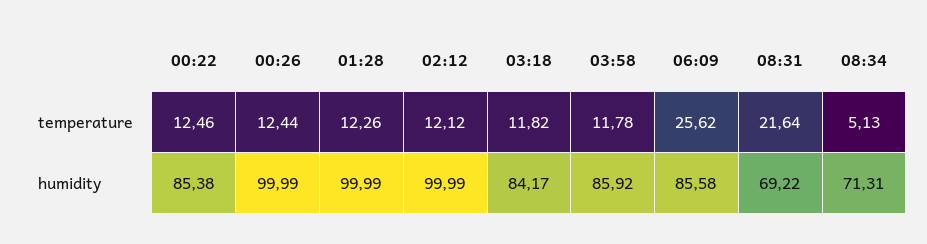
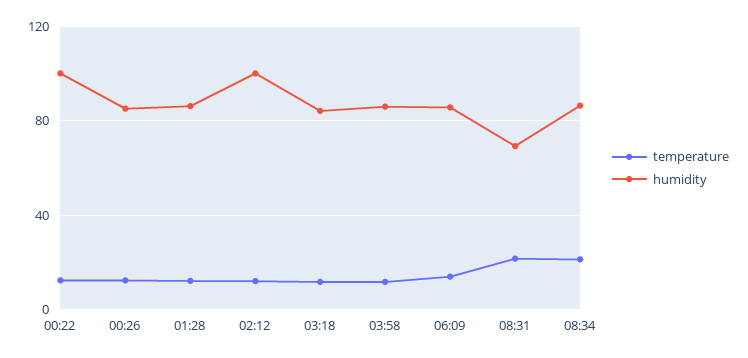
temperature, 06:09: 25.62 -> 15
temperature, 08:34: 5.13 -> 20
humidity, 00:22: 85.38 -> 100
humidity, 00:26: 99.99 -> 85
humidity, 01:28: 99.99 -> 85
humidity, 08:34: 71.31 -> 85

